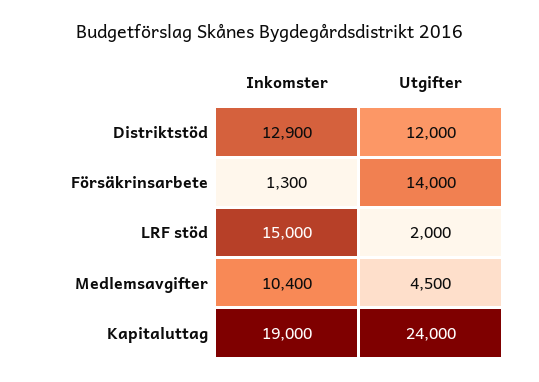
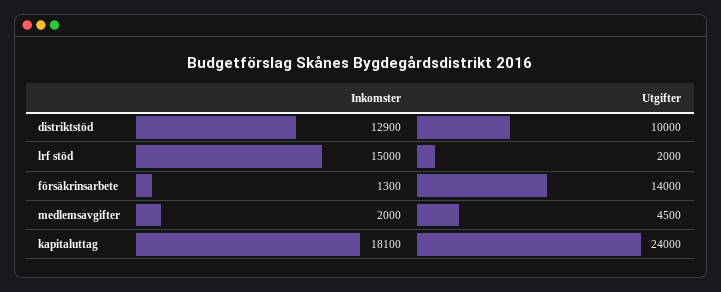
Utgifter, Distriktstöd: 12000 -> 10000
Inkomster, Medlemsavgifter: 10400 -> 2000
Inkomster, Kapitaluttag: 19000 -> 18100

